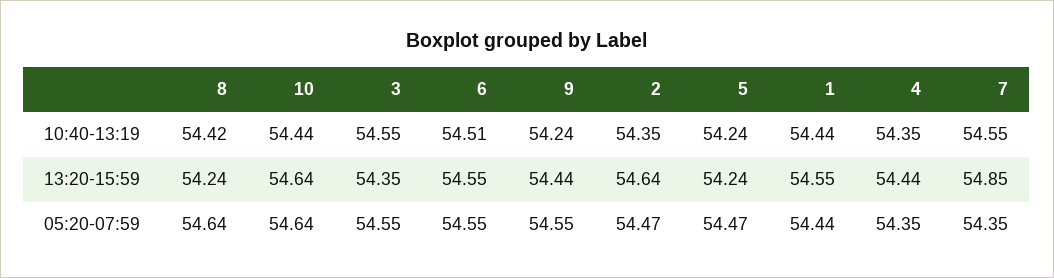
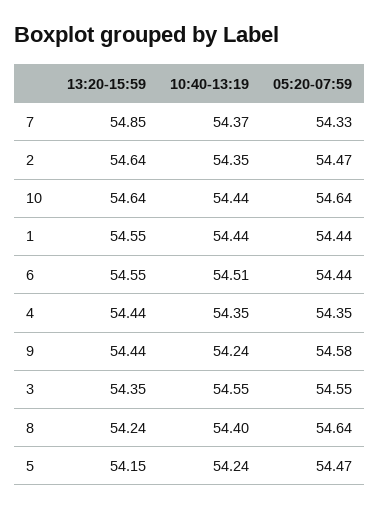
8, 10:40-13:19: 54.42 -> 54.4
7, 10:40-13:19: 54.55 -> 54.37
5, 13:20-15:59: 54.24 -> 54.15
6, 05:20-07:59: 54.55 -> 54.44
9, 05:20-07:59: 54.55 -> 54.58
7, 05:20-07:59: 54.35 -> 54.33

